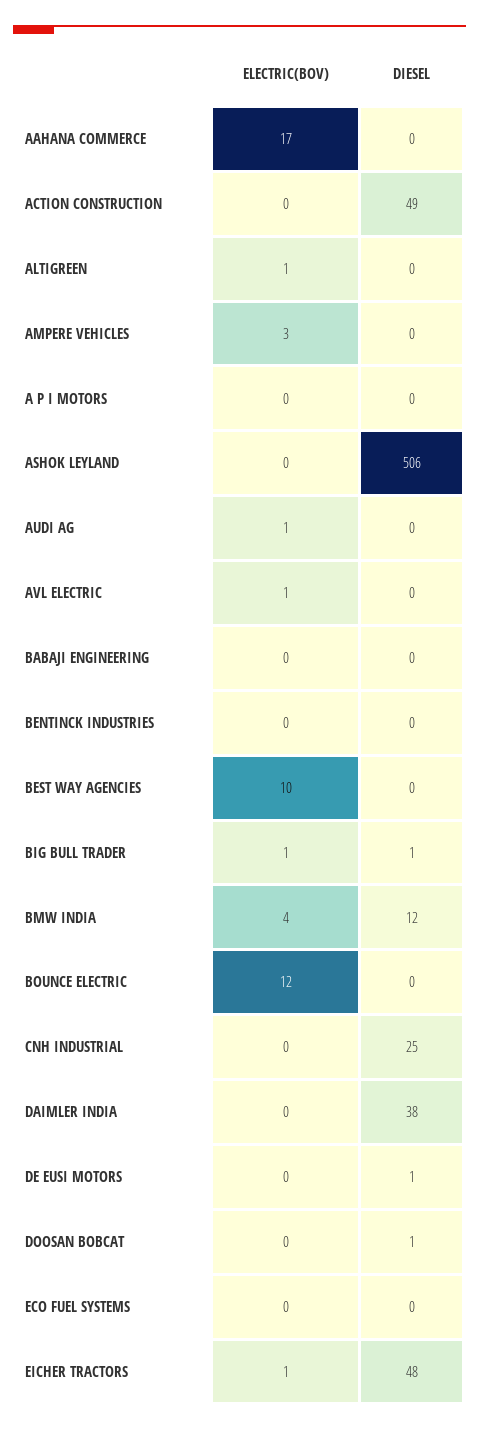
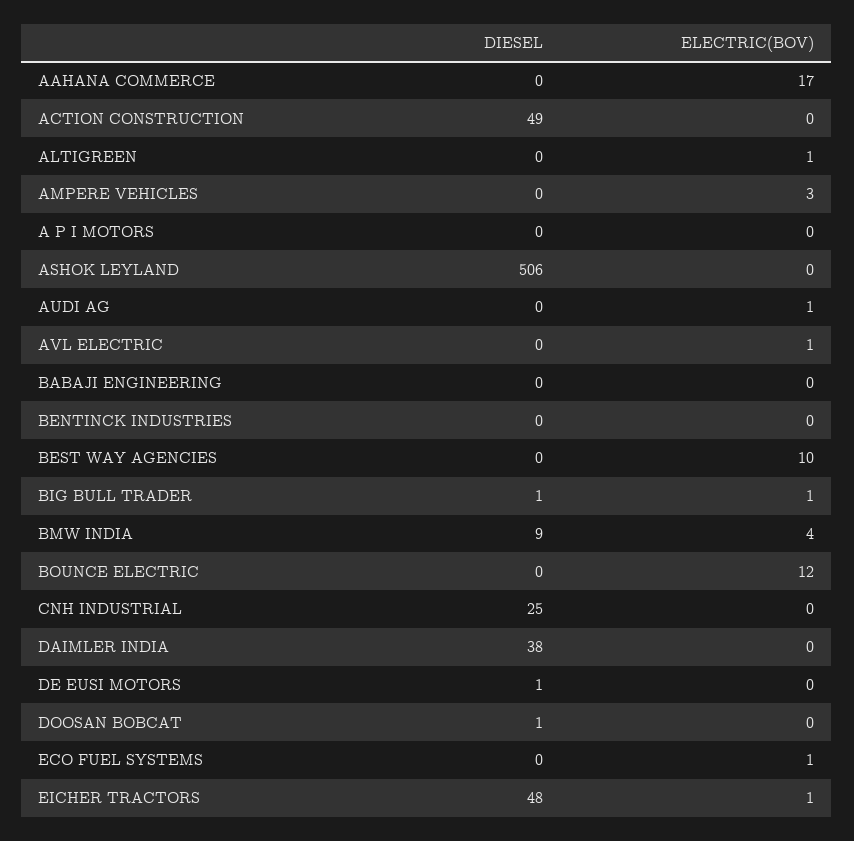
DIESEL, BMW INDIA: 12 -> 9
ELECTRIC(BOV), ECO FUEL SYSTEMS: 0 -> 1

